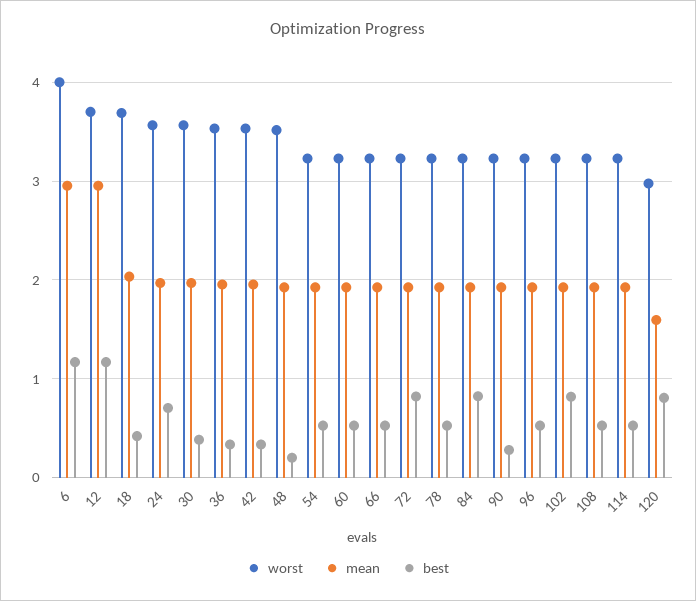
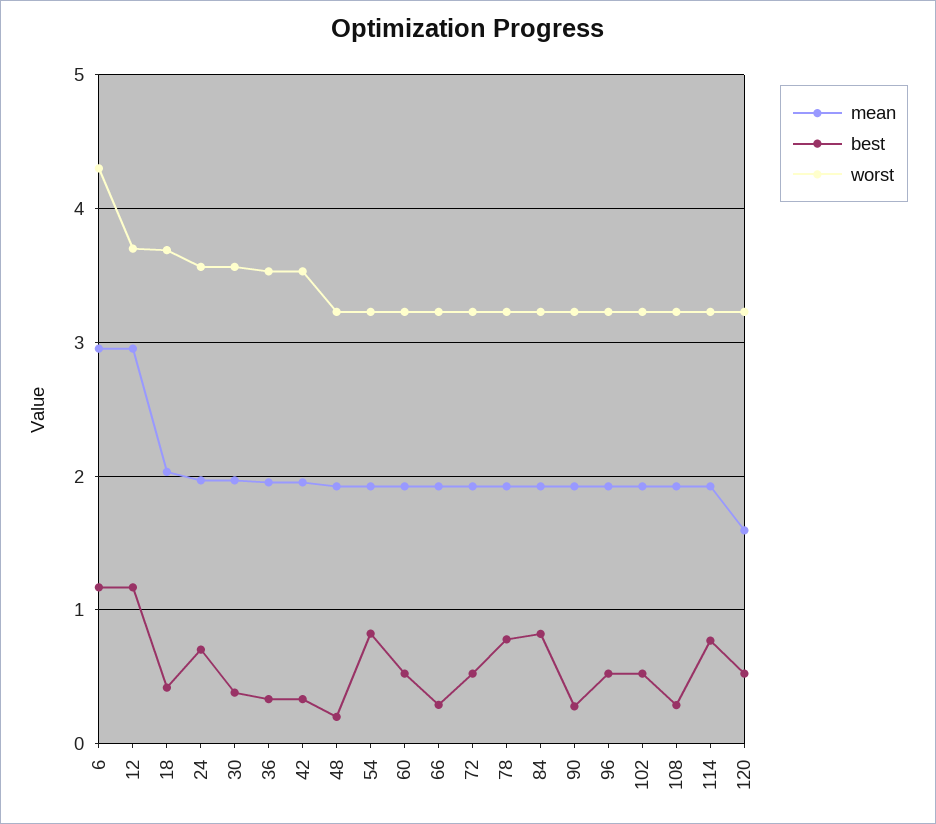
worst, 6: 4 -> 4.3
worst, 48: 3.5 -> 3.2
best, 54: 0.5 -> 0.8
best, 66: 0.5 -> 0.3
best, 72: 0.8 -> 0.5
best, 78: 0.5 -> 0.8
best, 102: 0.8 -> 0.5
best, 108: 0.5 -> 0.3
best, 114: 0.5 -> 0.8
worst, 120: 3 -> 3.2
best, 120: 0.8 -> 0.5

